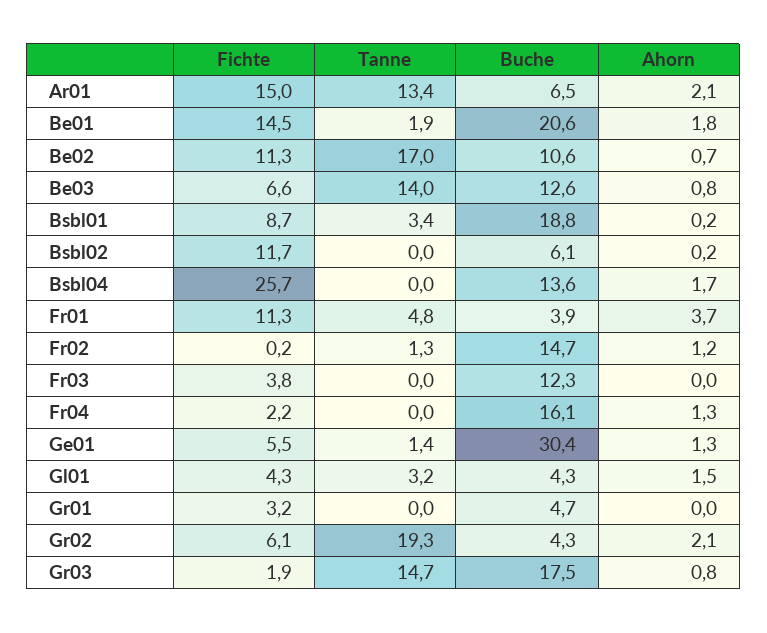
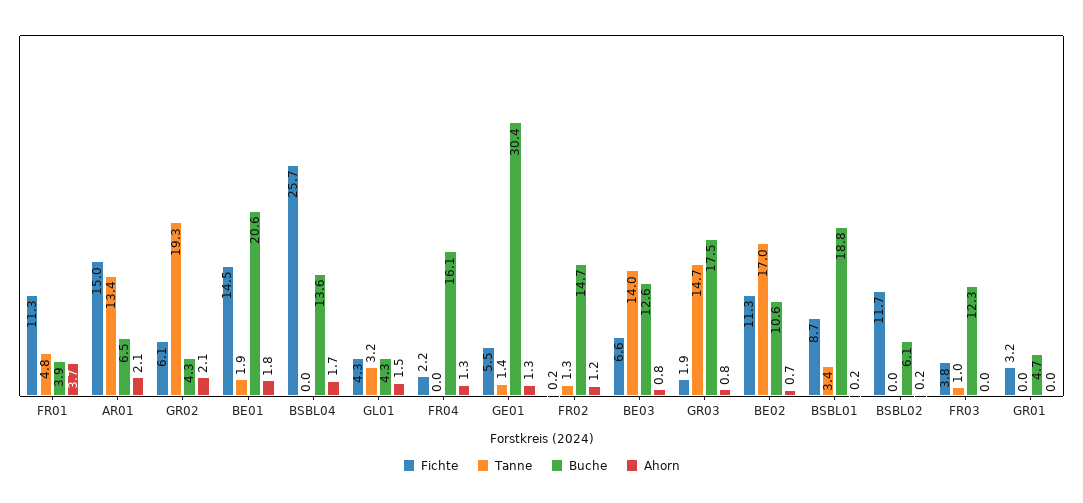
Tanne, Fr03: 0 -> 1

